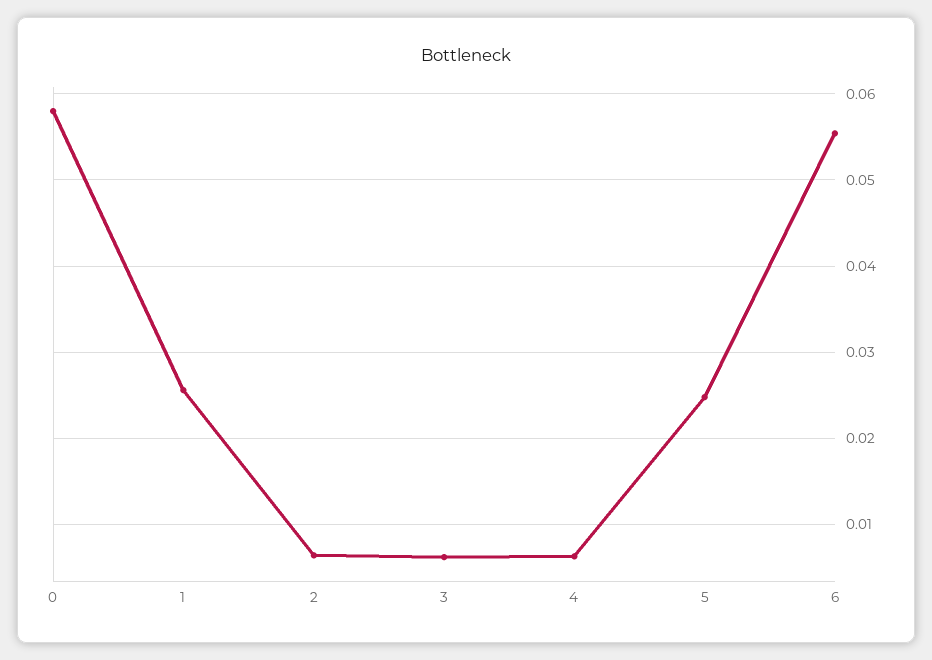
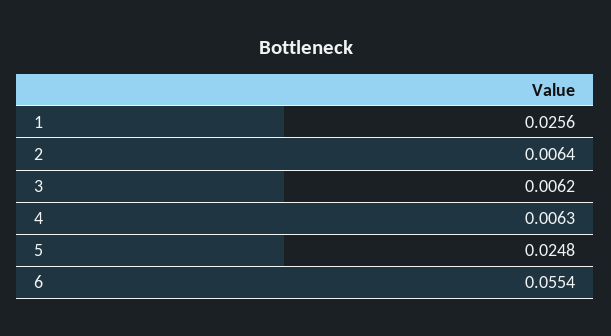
0: 0.058 -> none

